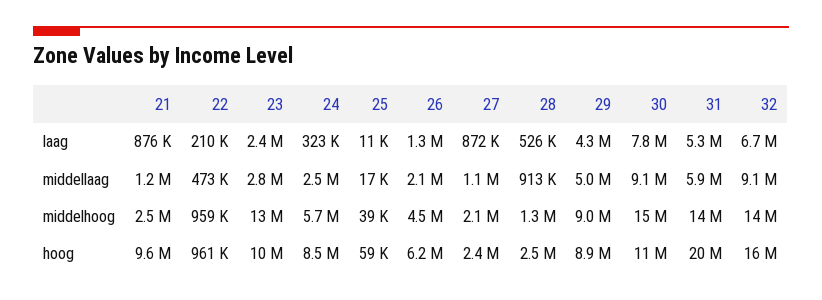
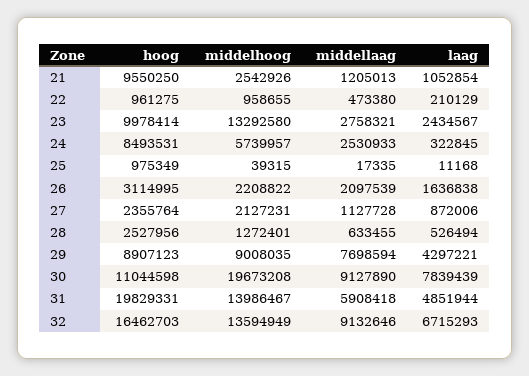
21, laag: 876000 -> 1052854
26, laag: 1300000 -> 1636838
31, laag: 5300000 -> 4851944
28, middellaag: 913000 -> 633455
29, middellaag: 5000000 -> 7698594
26, middelhoog: 4500000 -> 2208822
30, middelhoog: 15000000 -> 19673208
25, hoog: 59000 -> 975349
26, hoog: 6200000 -> 3114995

